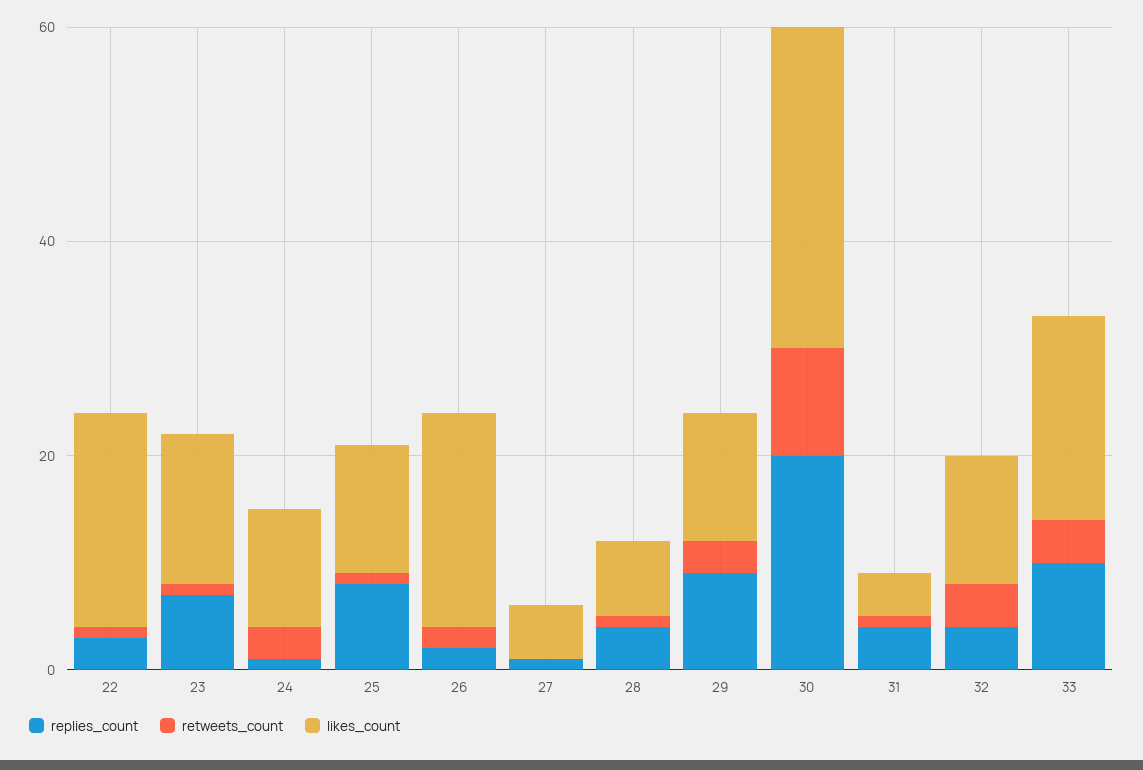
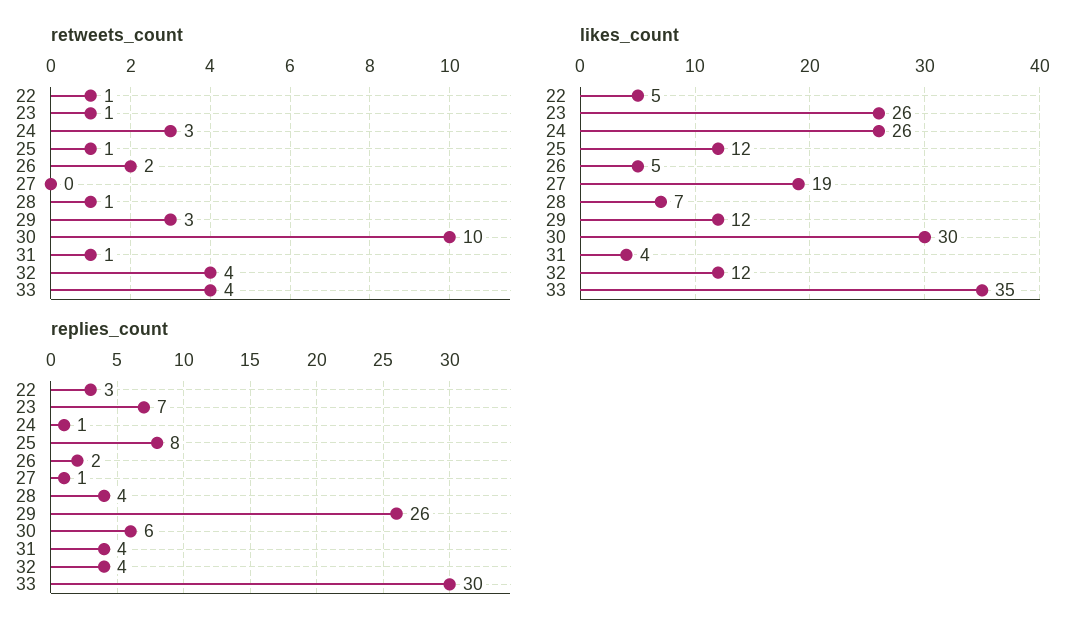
likes_count, 22: 20 -> 5
likes_count, 23: 15 -> 26
likes_count, 24: 10 -> 26
likes_count, 26: 20 -> 5
likes_count, 27: 5 -> 19
replies_count, 29: 10 -> 26
replies_count, 30: 20 -> 6
replies_count, 33: 10 -> 30
likes_count, 33: 20 -> 35

